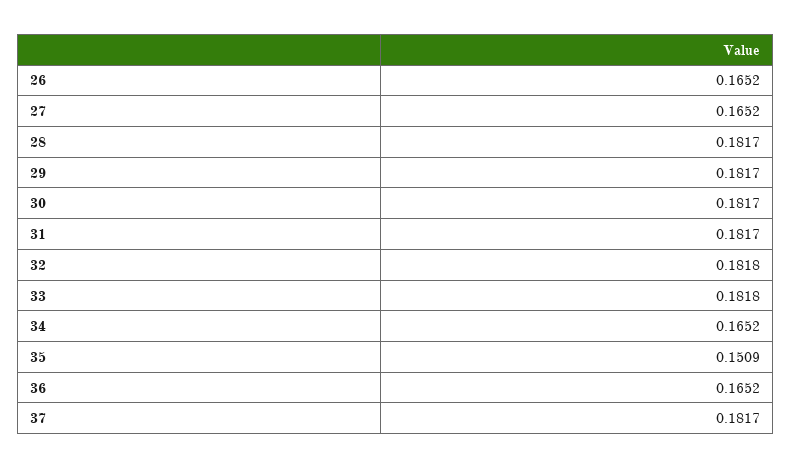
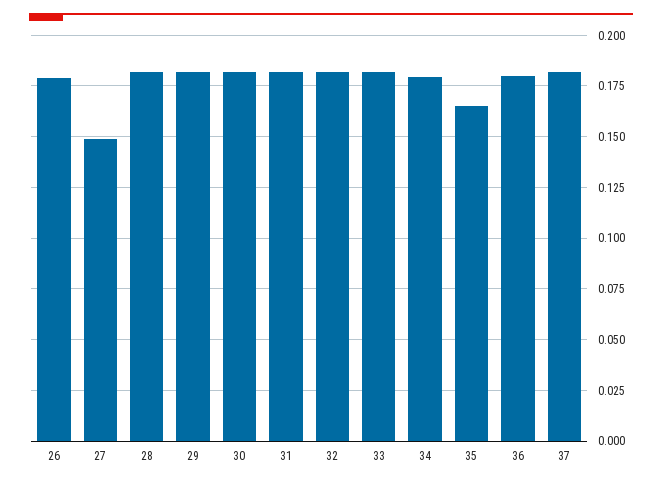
26: 0.1652 -> 0.18
27: 0.1652 -> 0.15
34: 0.1652 -> 0.18
35: 0.1509 -> 0.165
36: 0.1652 -> 0.18

